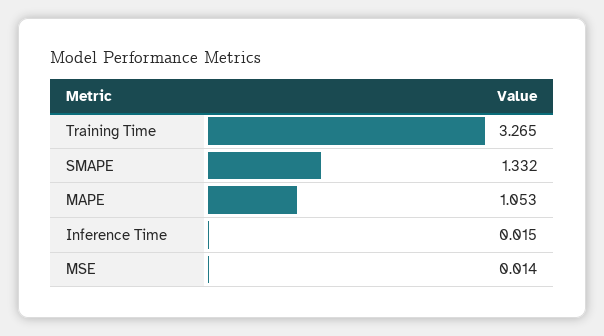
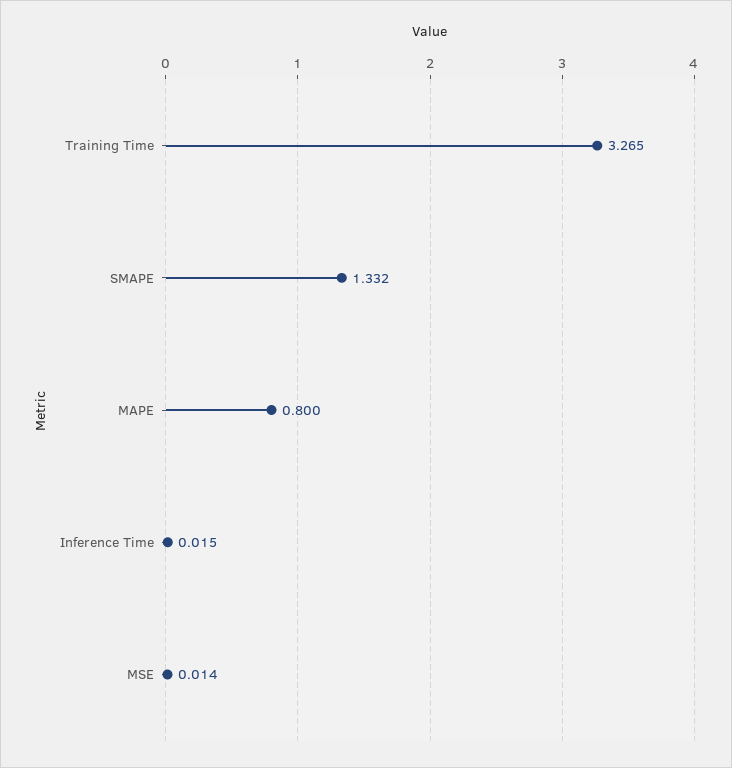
MAPE: 1.053 -> 0.8

